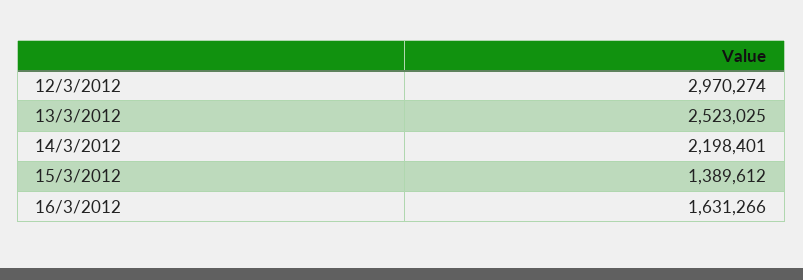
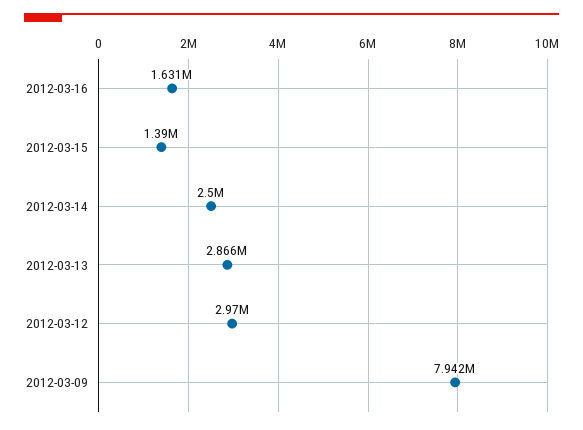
13/3/2012: 2523025 -> 2866000
14/3/2012: 2198401 -> 2500000
2012-03-09: none -> 7942000

